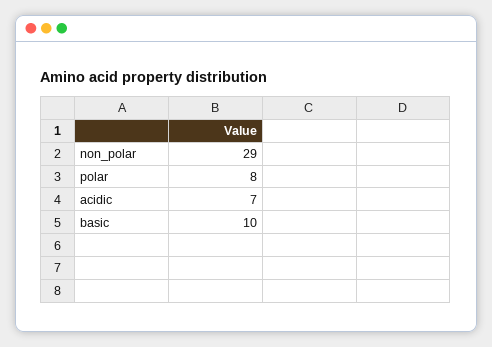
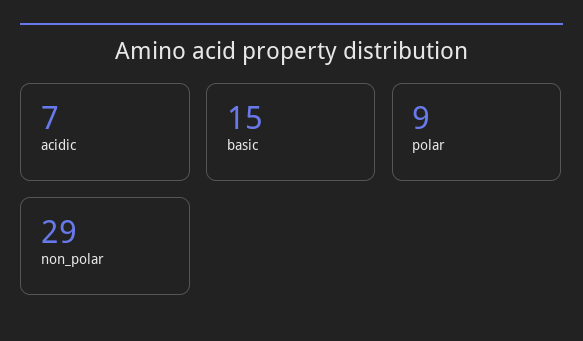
polar: 8 -> 9
basic: 10 -> 15

